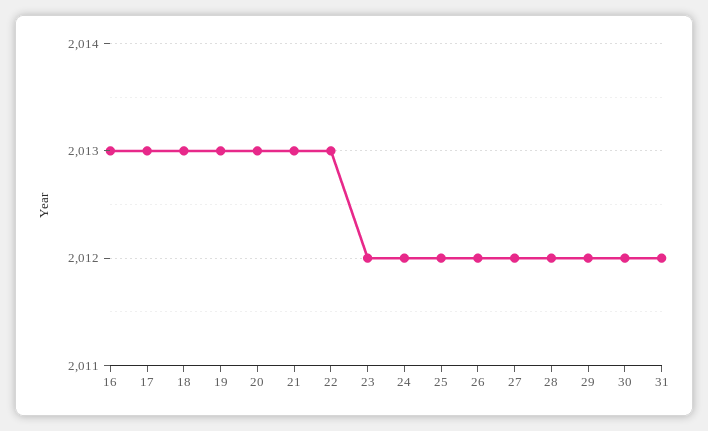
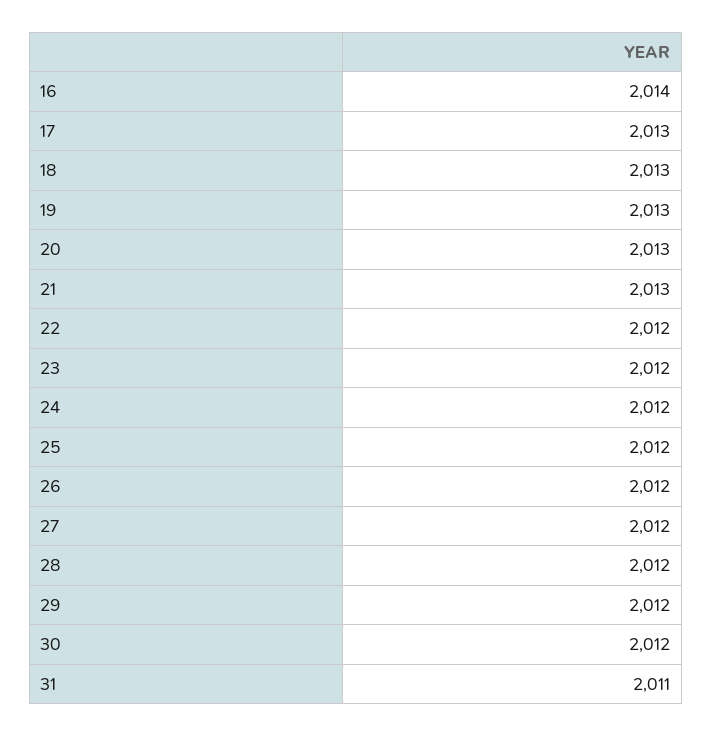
16: 2013 -> 2014
22: 2013 -> 2012
31: 2012 -> 2011

